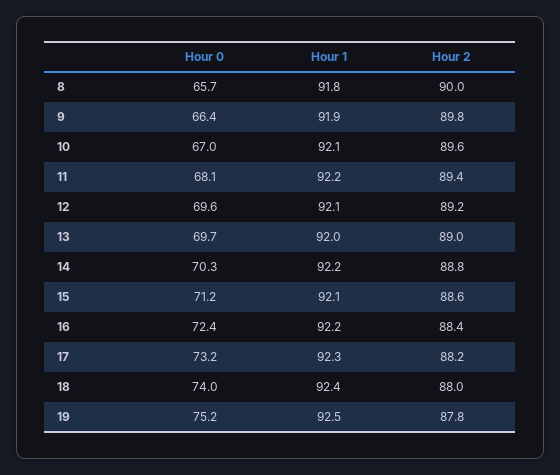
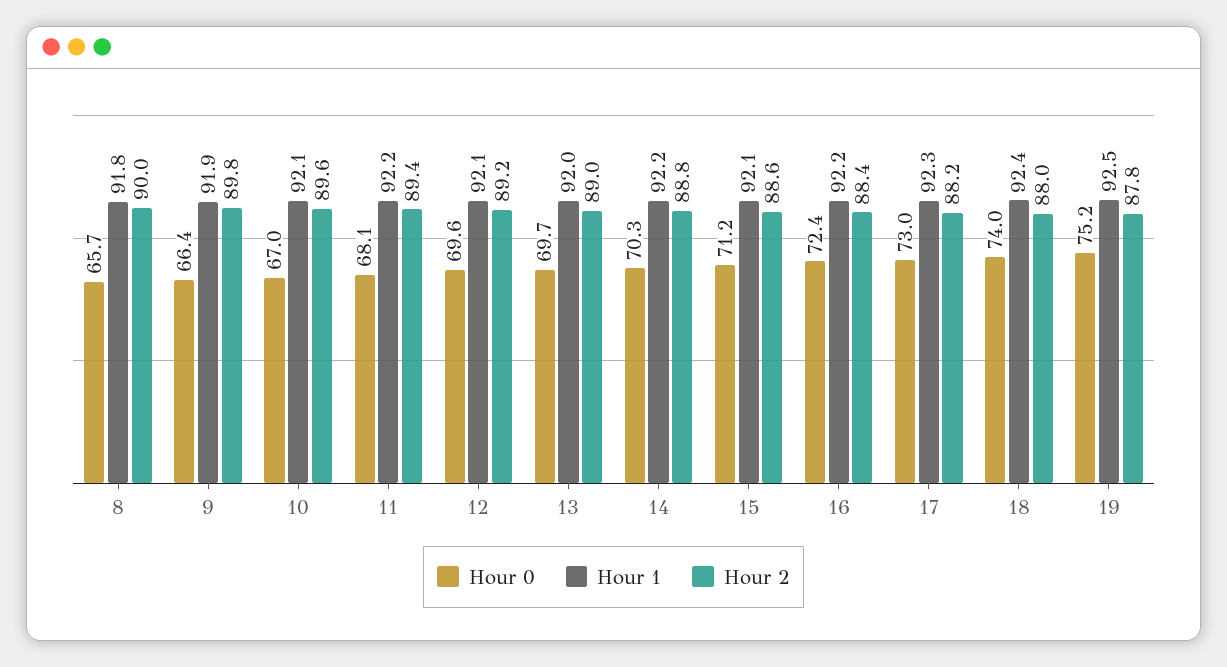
Hour 0, 17: 73.2 -> 73

